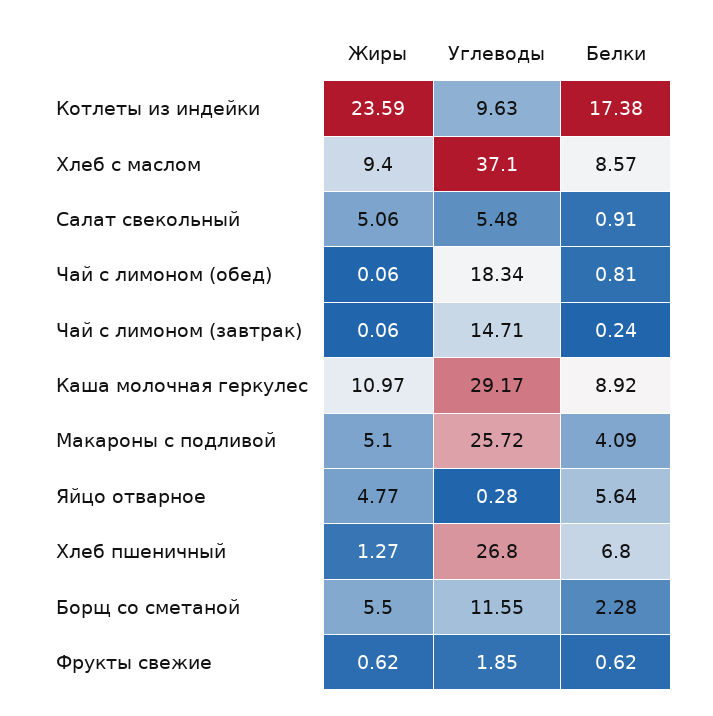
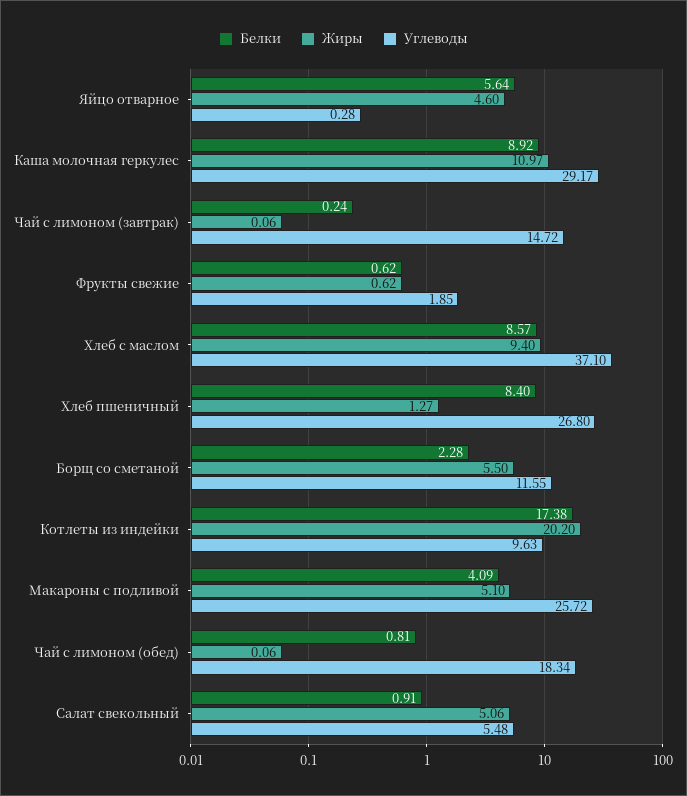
Жиры, Котлеты из индейки: 23.59 -> 20.2
Углеводы, Чай с лимоном (завтрак): 14.71 -> 14.72
Жиры, Яйцо отварное: 4.77 -> 4.6
Белки, Хлеб пшеничный: 6.8 -> 8.4

